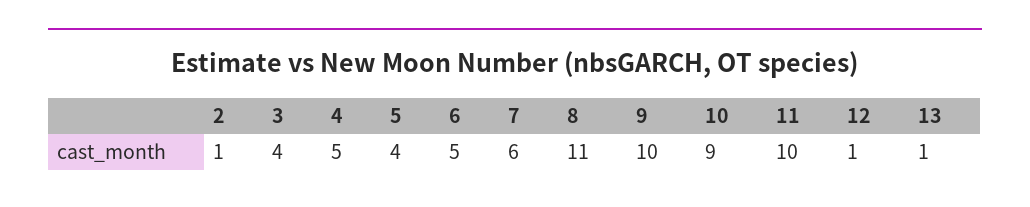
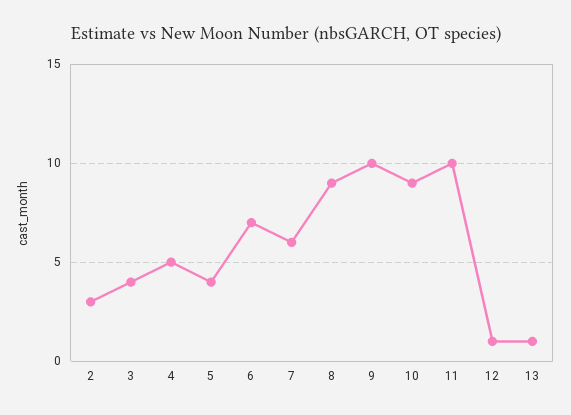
2: 1 -> 3
6: 5 -> 7
8: 11 -> 9

